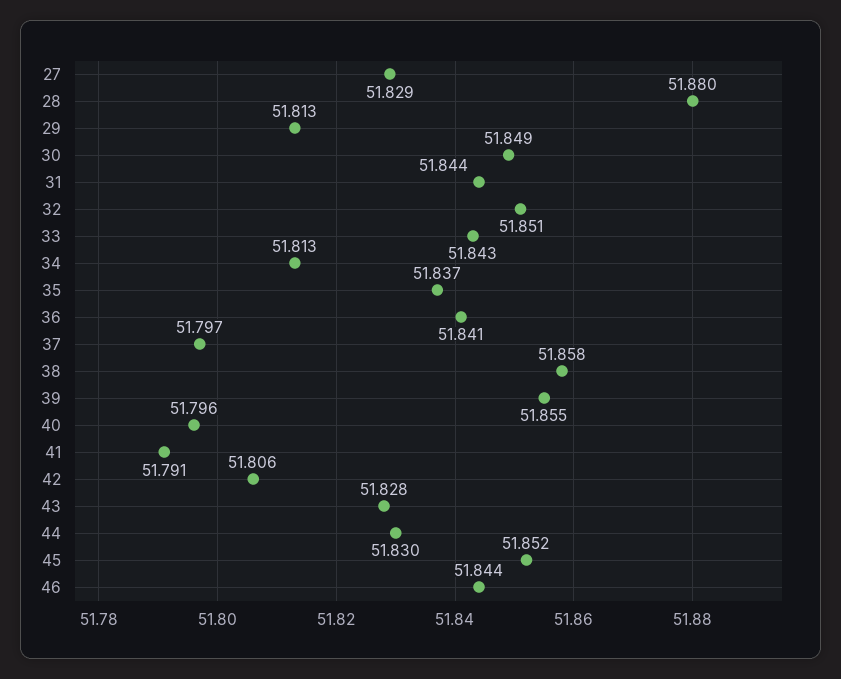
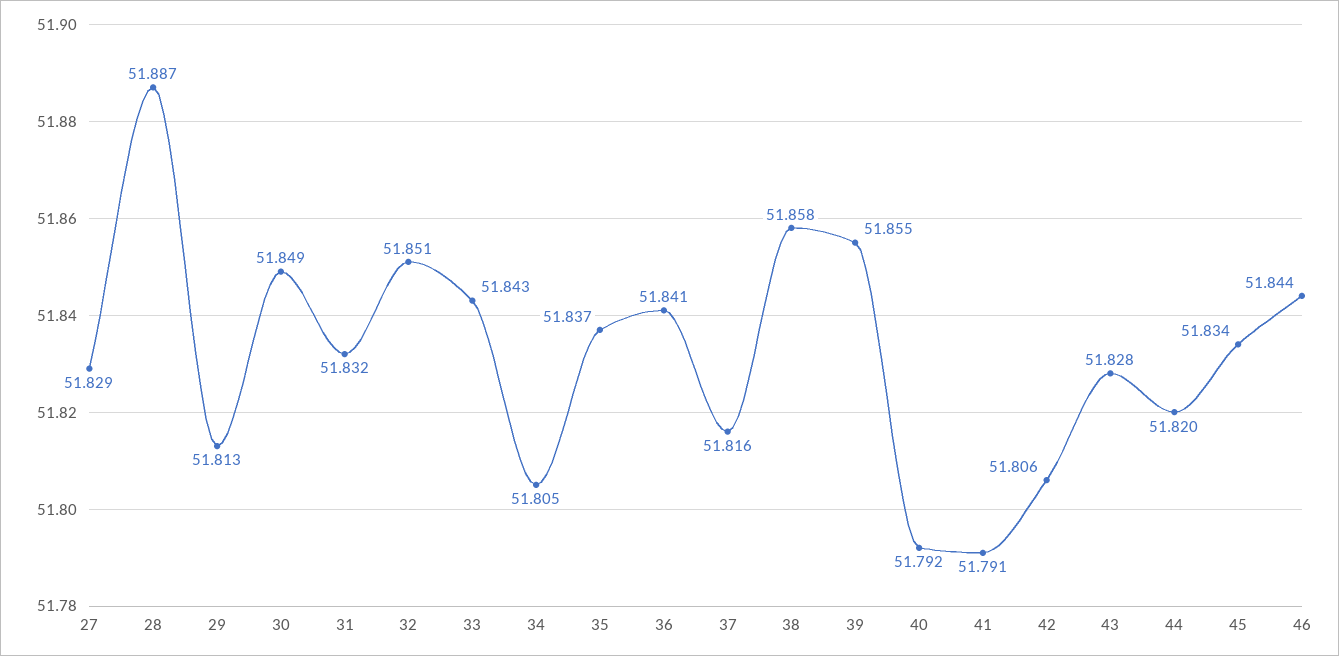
28: 51.88 -> 51.887
31: 51.844 -> 51.832
34: 51.813 -> 51.805
37: 51.797 -> 51.816
40: 51.796 -> 51.792
44: 51.83 -> 51.82
45: 51.852 -> 51.834

